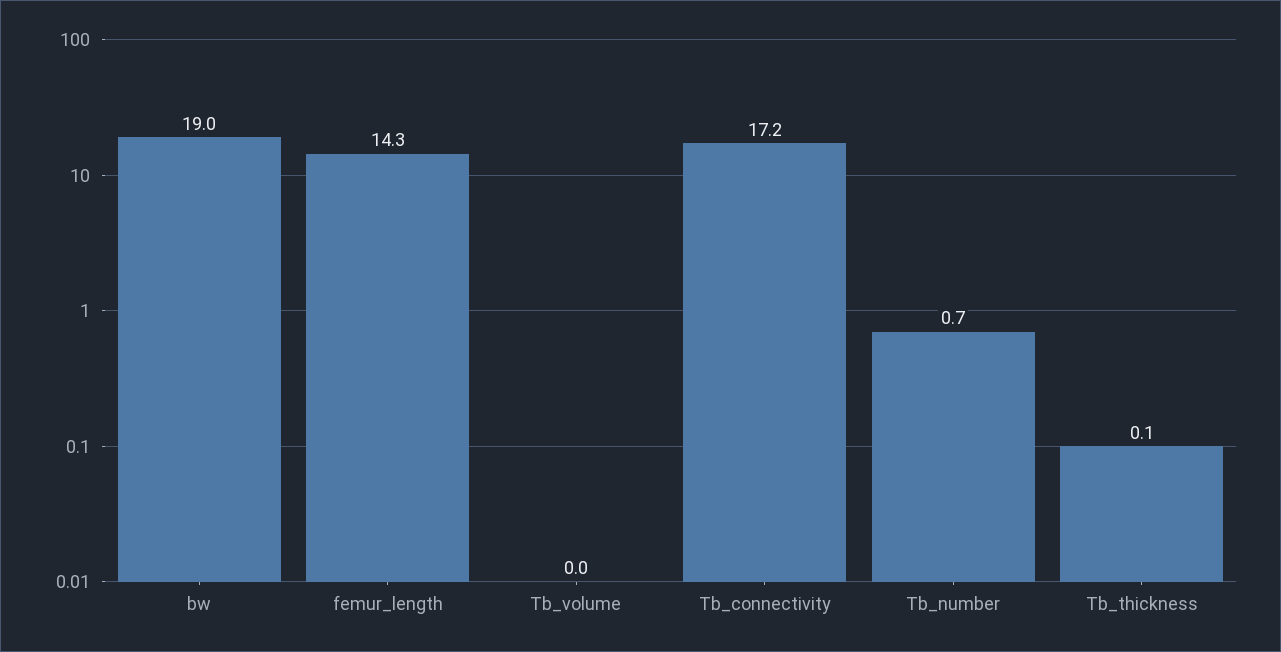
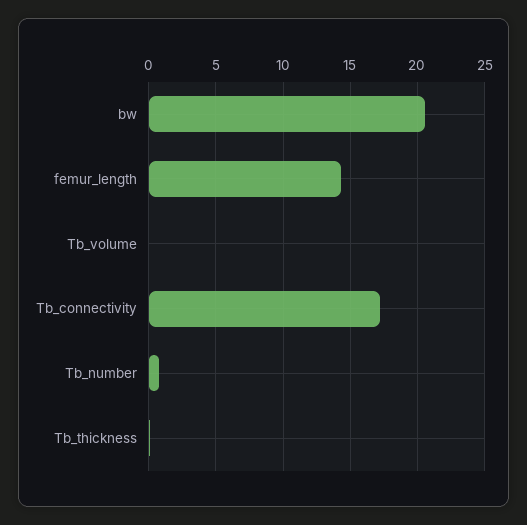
bw: 19 -> 20.5

